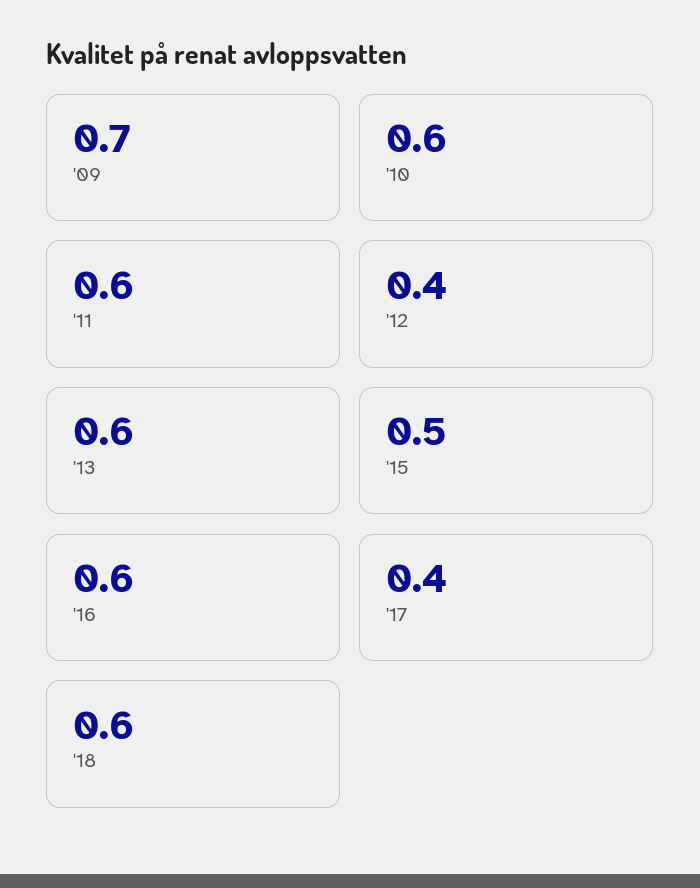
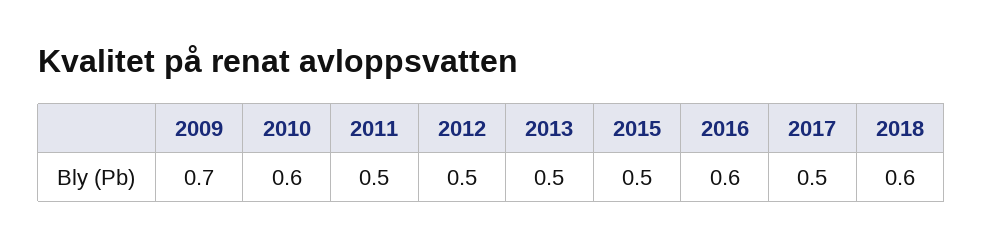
'11: 0.6 -> 0.5
'12: 0.4 -> 0.5
'13: 0.6 -> 0.5
'17: 0.4 -> 0.5

